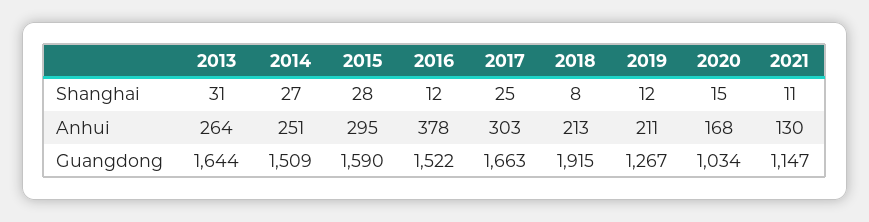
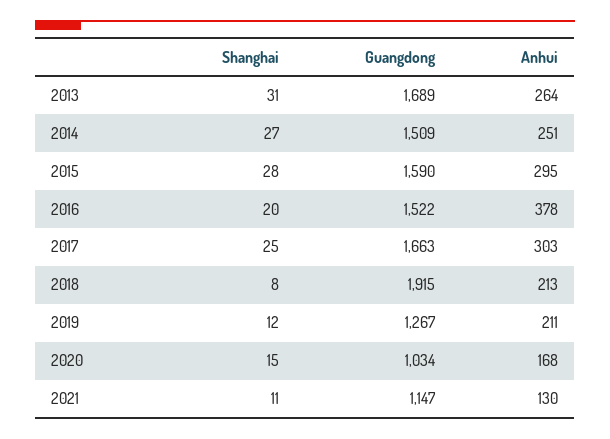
2016, Shanghai: 12 -> 20
2013, Guangdong: 1644 -> 1689

